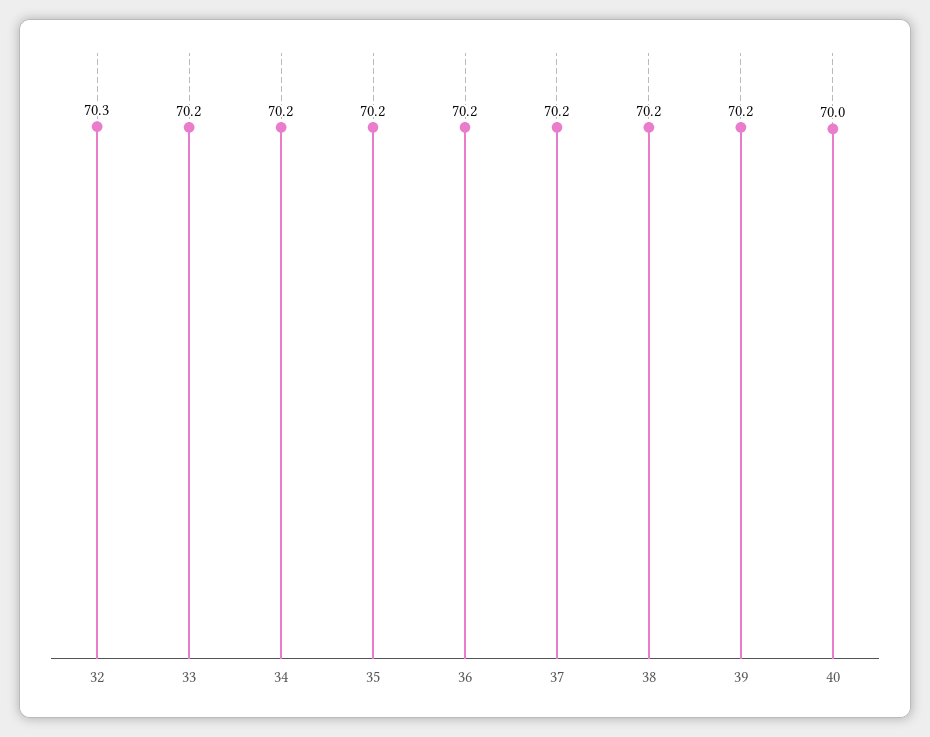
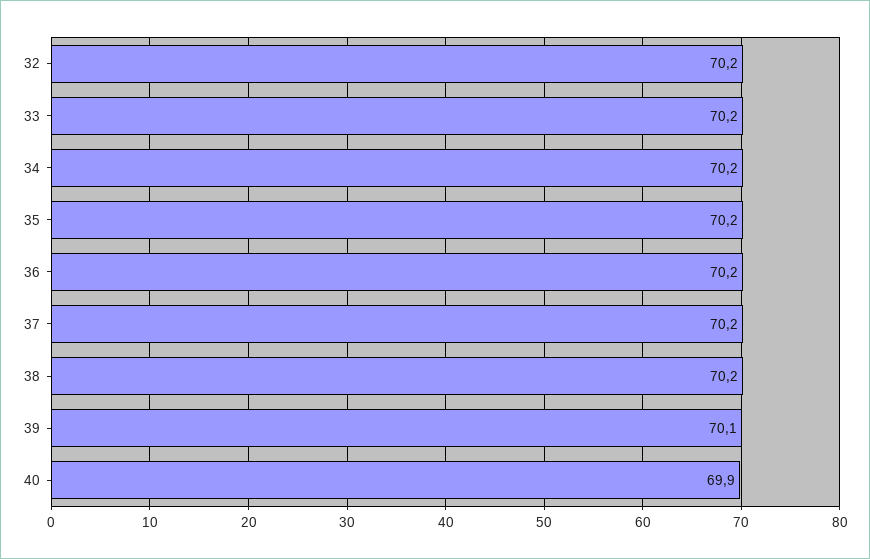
32: 70.3 -> 70.2
39: 70.2 -> 70.1
40: 70 -> 69.9

